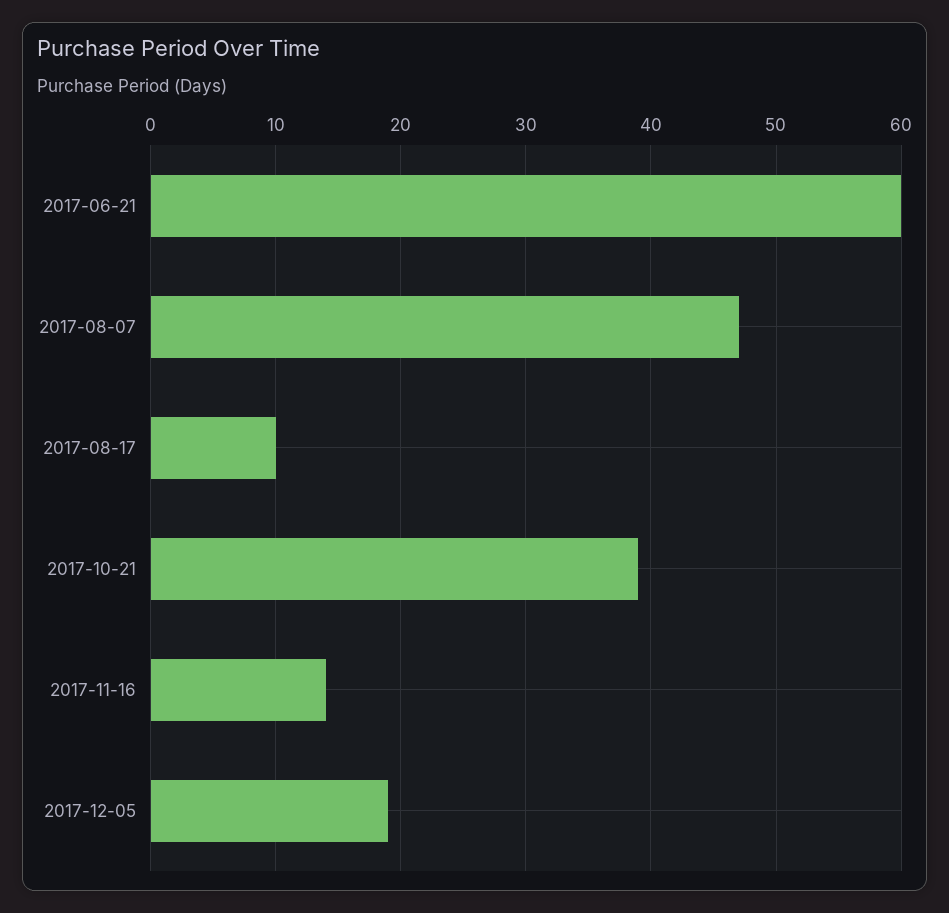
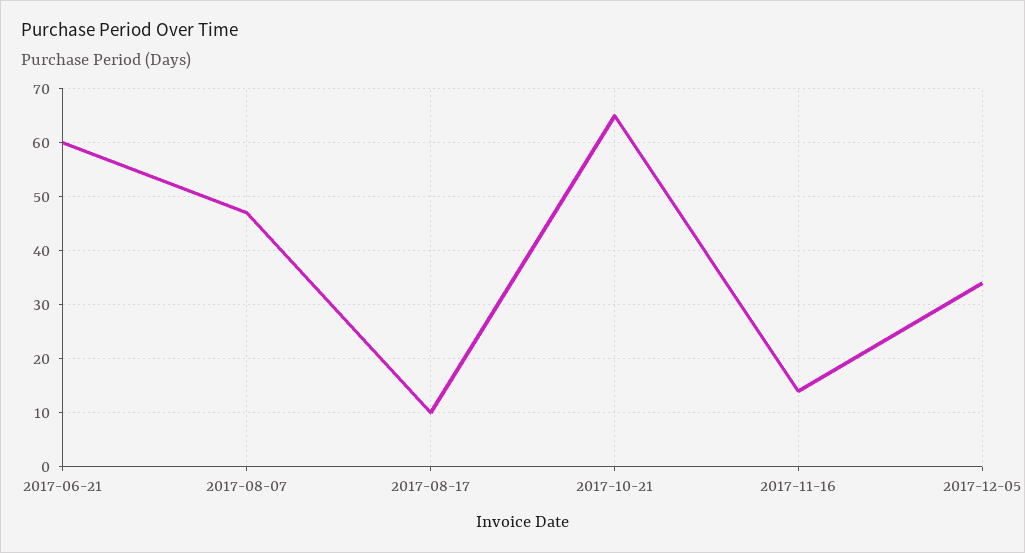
2017-10-21: 39 -> 65
2017-12-05: 19 -> 35

